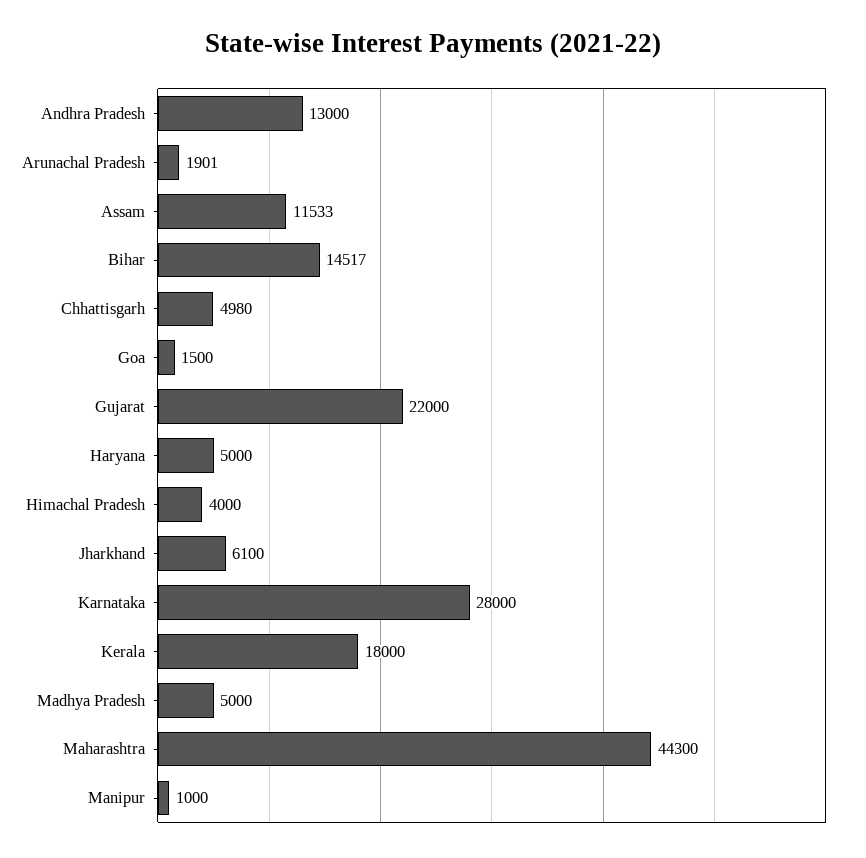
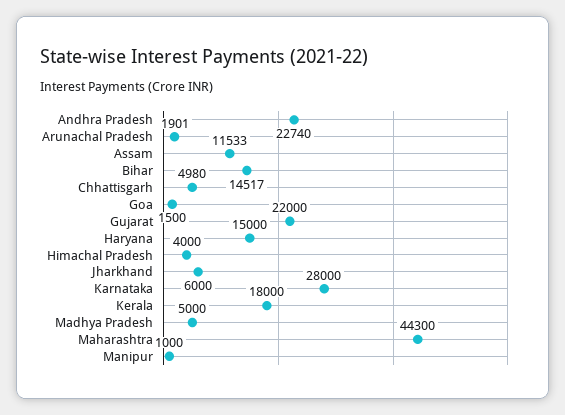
Andhra Pradesh: 13000 -> 22740
Haryana: 5000 -> 15000
Jharkhand: 6100 -> 6000

